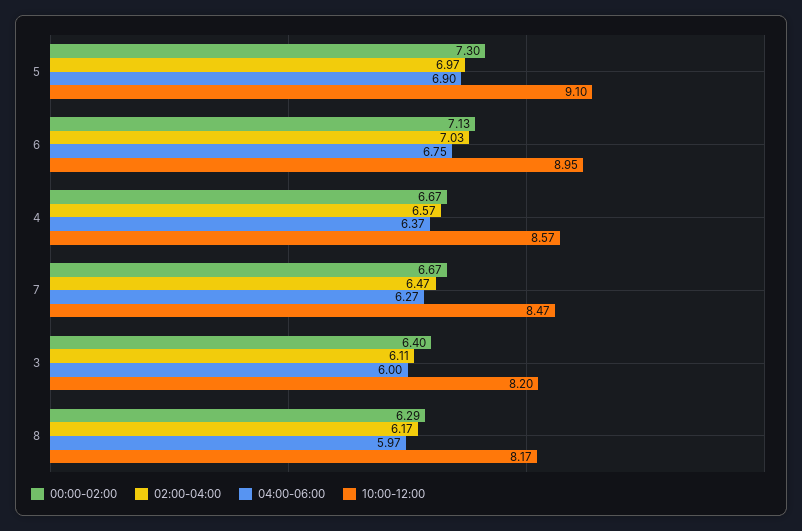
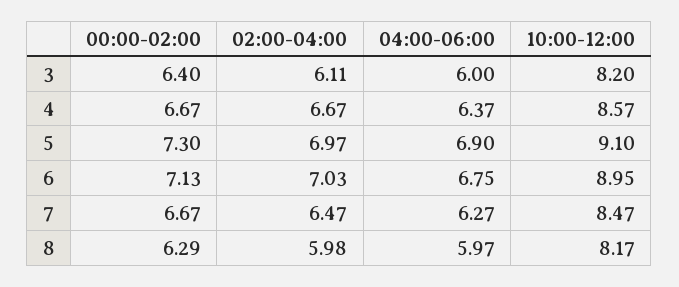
02:00-04:00, 4: 6.57 -> 6.67
02:00-04:00, 8: 6.17 -> 5.98

